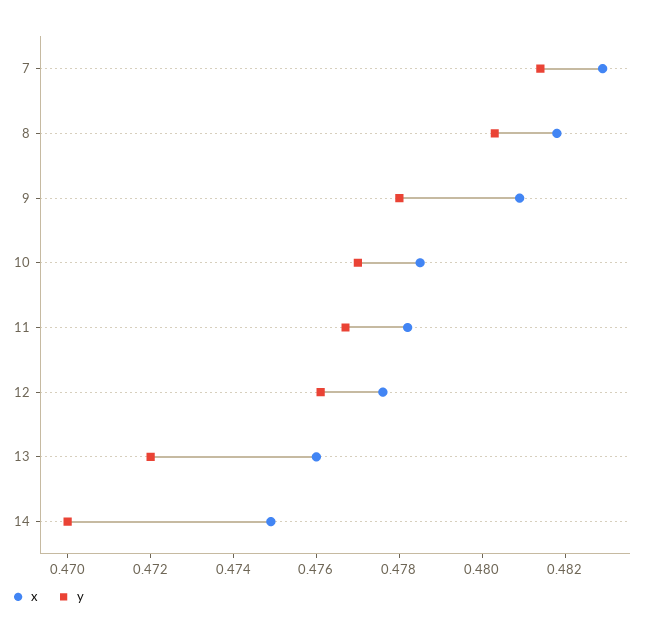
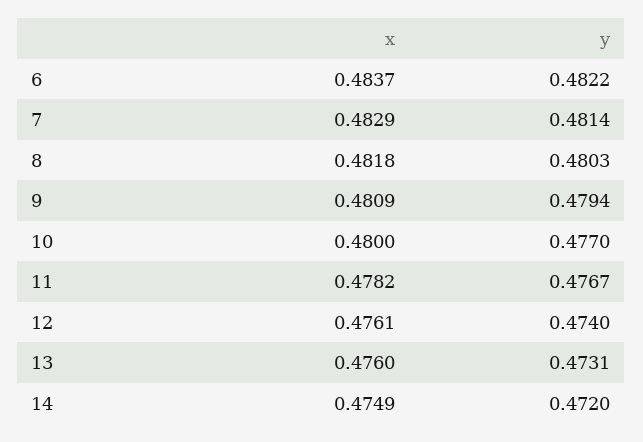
y, 9: 0.478 -> 0.4794
x, 10: 0.4785 -> 0.48
x, 12: 0.4775 -> 0.4761
y, 12: 0.476 -> 0.474
y, 13: 0.472 -> 0.4731
y, 14: 0.47 -> 0.472
x, 6: none -> 0.4837
y, 6: none -> 0.4822

